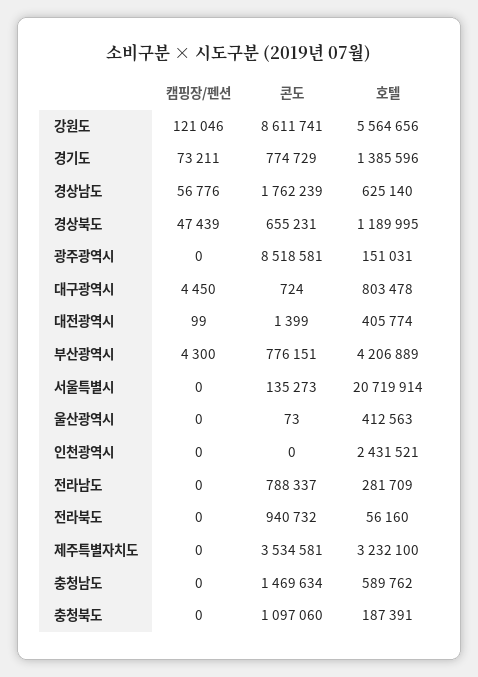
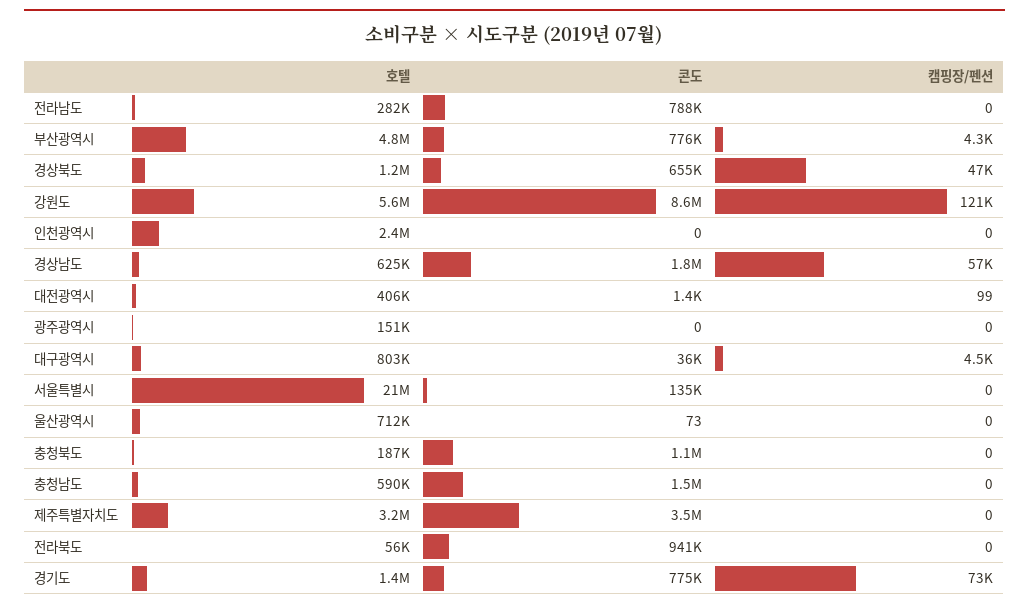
콘도, 광주광역시: 8518581 -> 0
콘도, 대구광역시: 724 -> 36000
호텔, 부산광역시: 4206889 -> 4800000
호텔, 울산광역시: 412563 -> 712000

